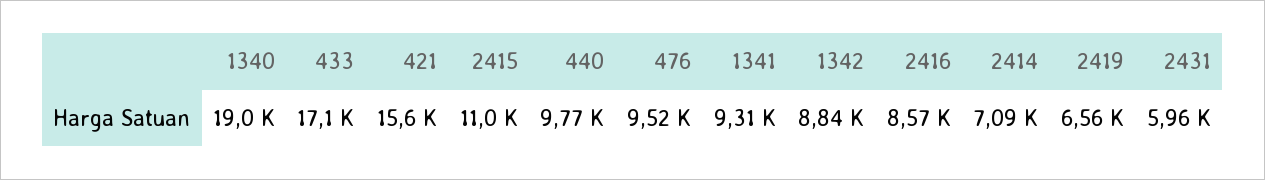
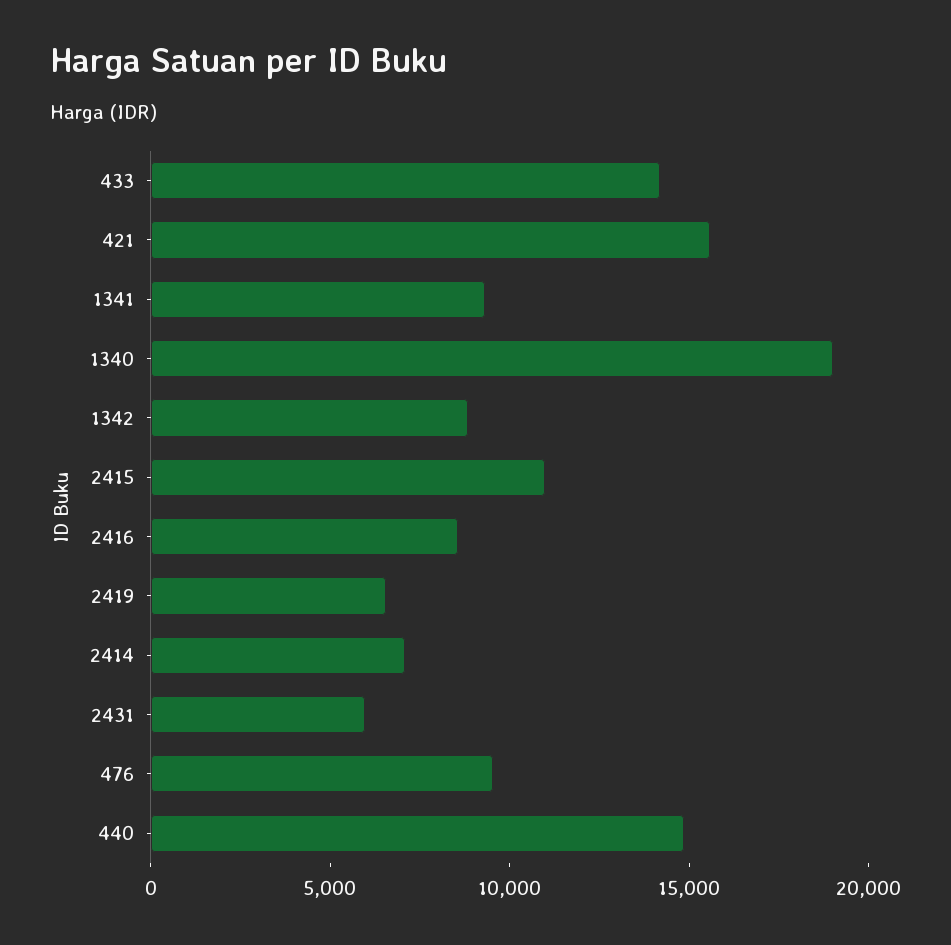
433: 17100 -> 14000
440: 9770 -> 15000

